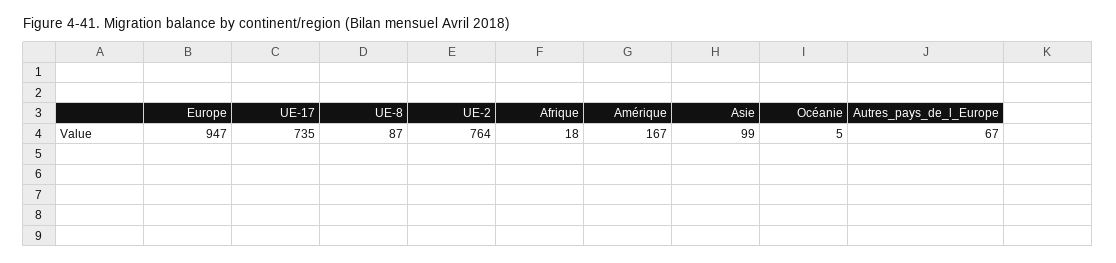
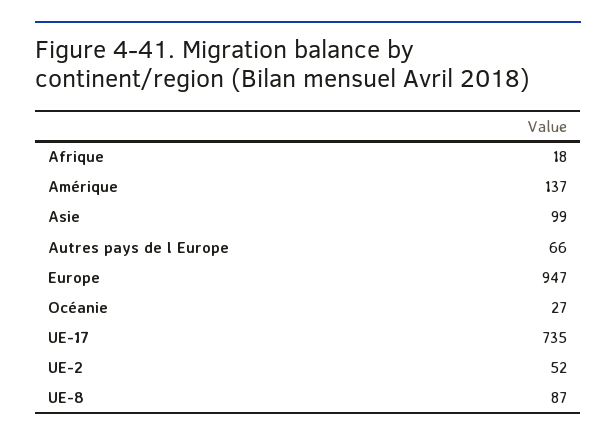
UE-2: 764 -> 52
Amérique: 167 -> 137
Océanie: 5 -> 27
Autres_pays_de_l_Europe: 67 -> 66

